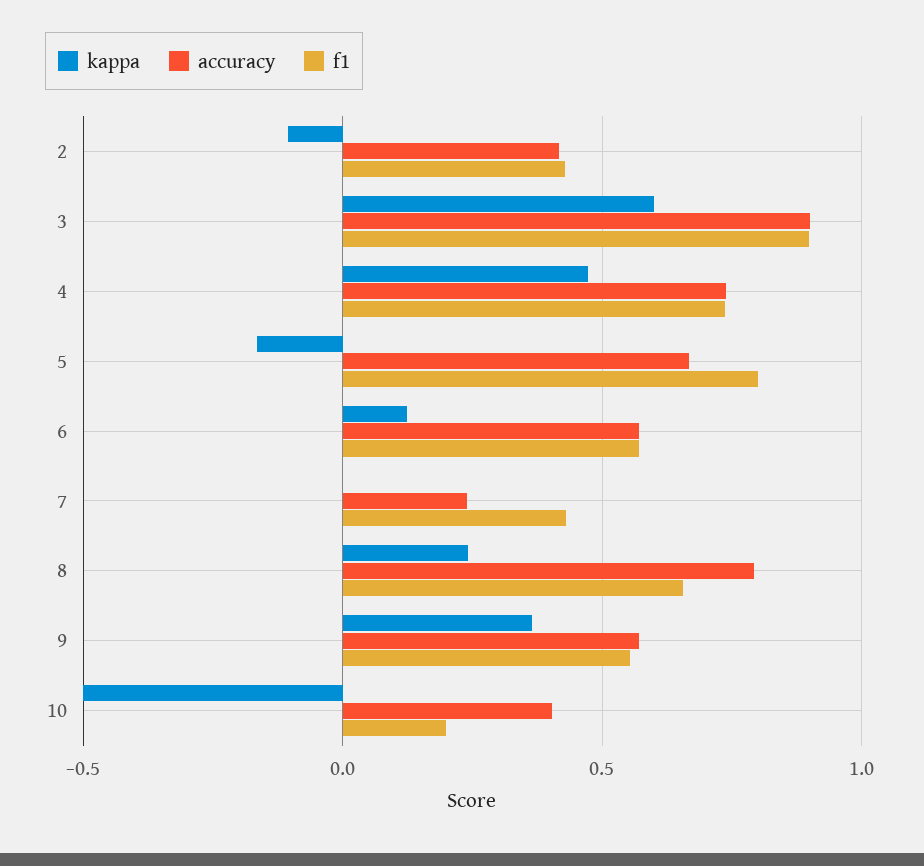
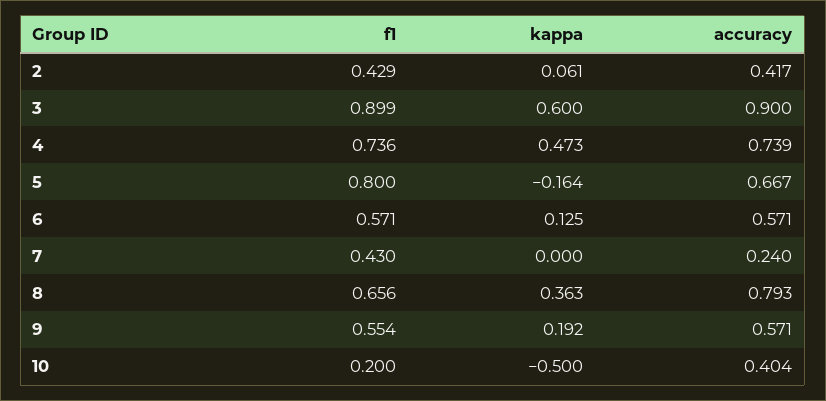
kappa, 2: -0.1 -> 0.061
kappa, 8: 0.25 -> 0.363
kappa, 9: 0.35 -> 0.192

